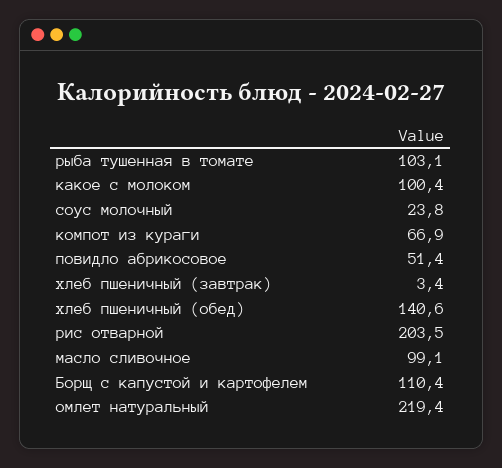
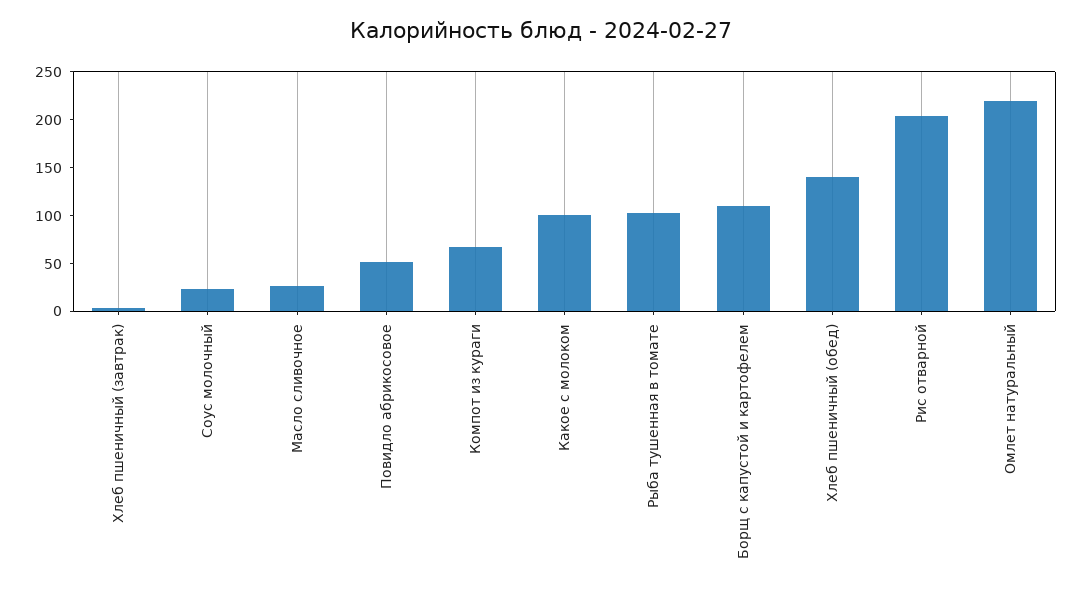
масло сливочное: 99.1 -> 30

